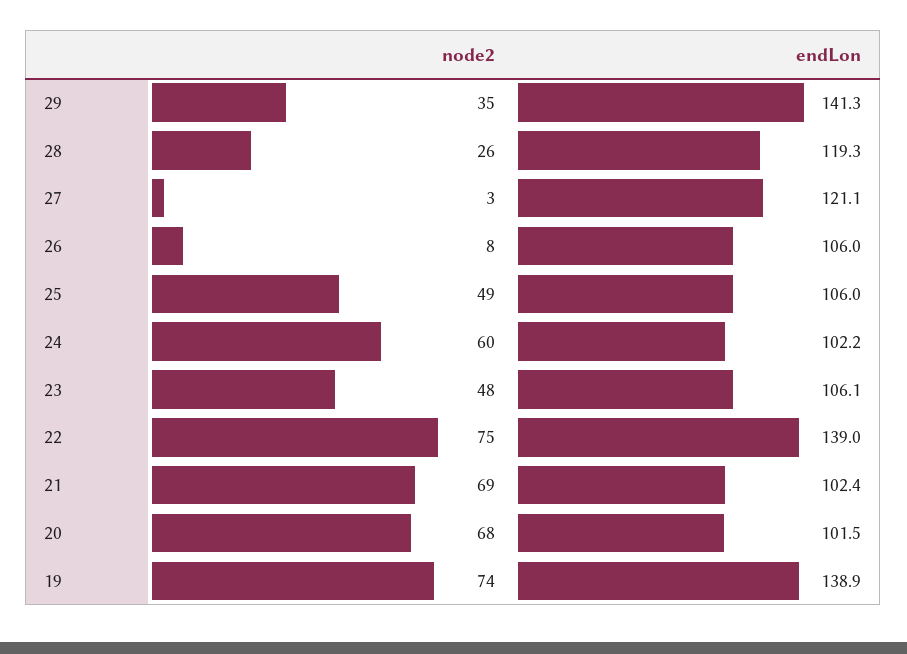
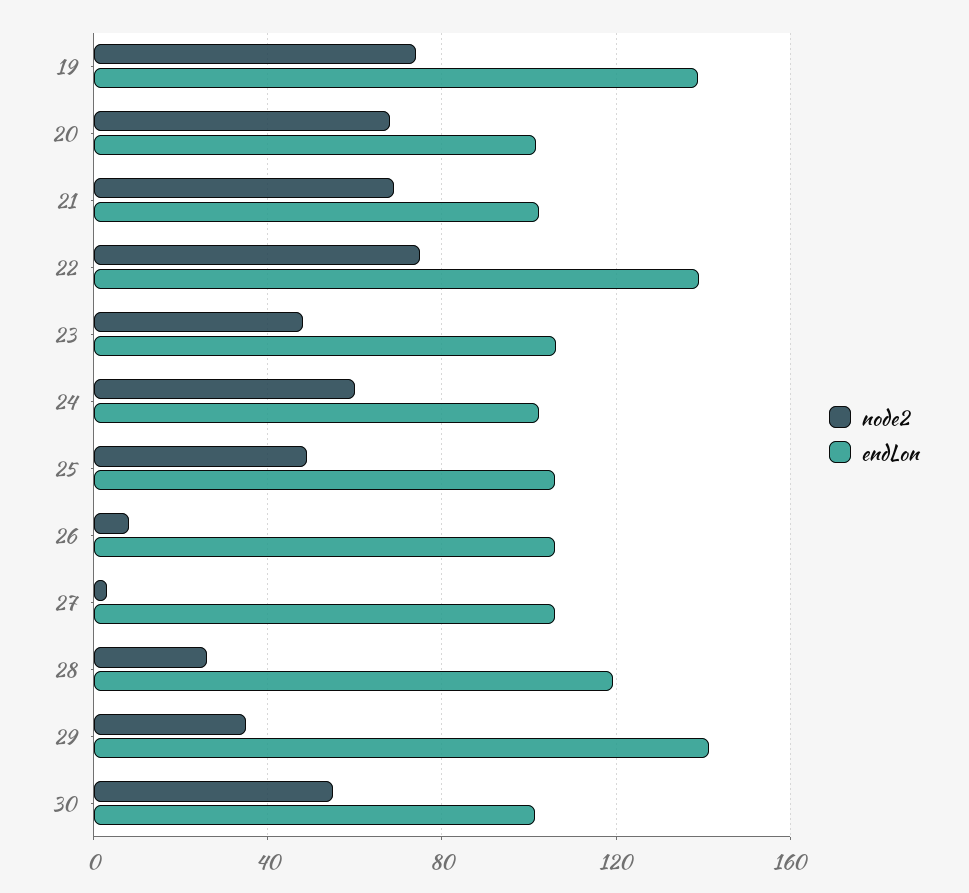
endLon, 27: 121.1 -> 105
node2, 30: none -> 55
endLon, 30: none -> 100

